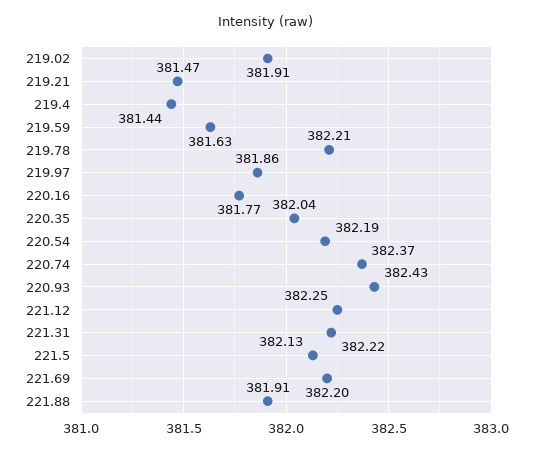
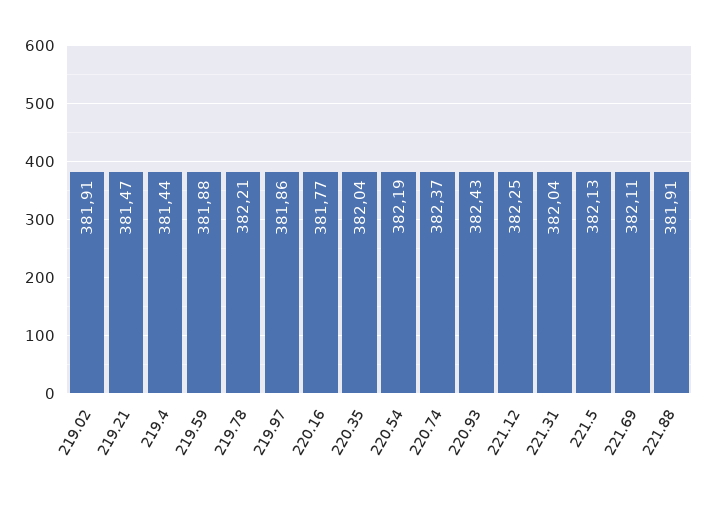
219.59: 381.63 -> 381.88
221.31: 382.22 -> 382.04
221.69: 382.2 -> 382.11

